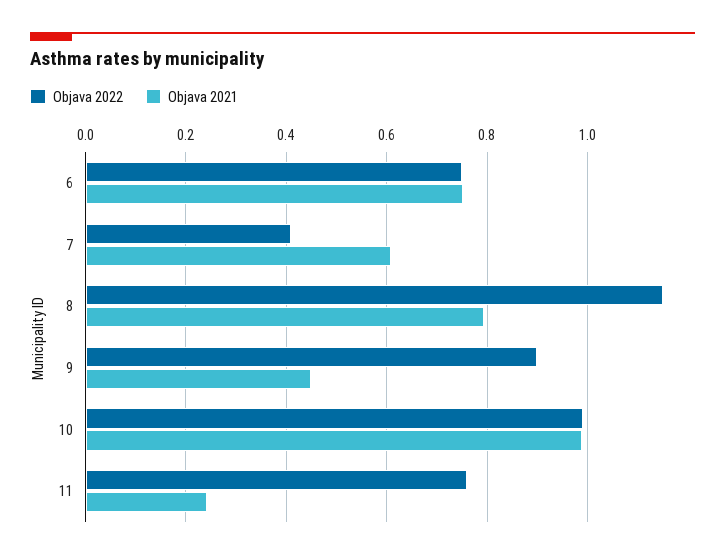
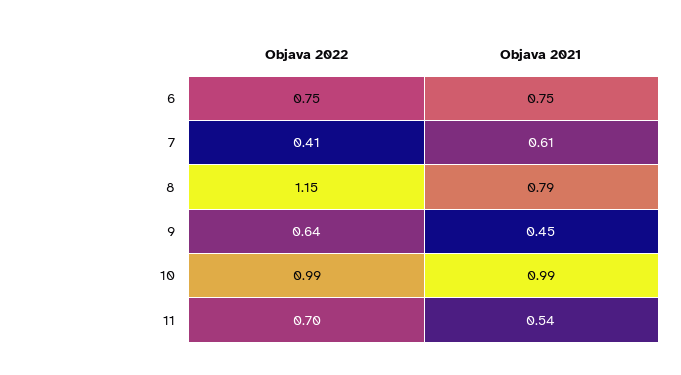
Objava 2022, 9: 0.9 -> 0.64
Objava 2022, 11: 0.76 -> 0.7
Objava 2021, 11: 0.24 -> 0.54

